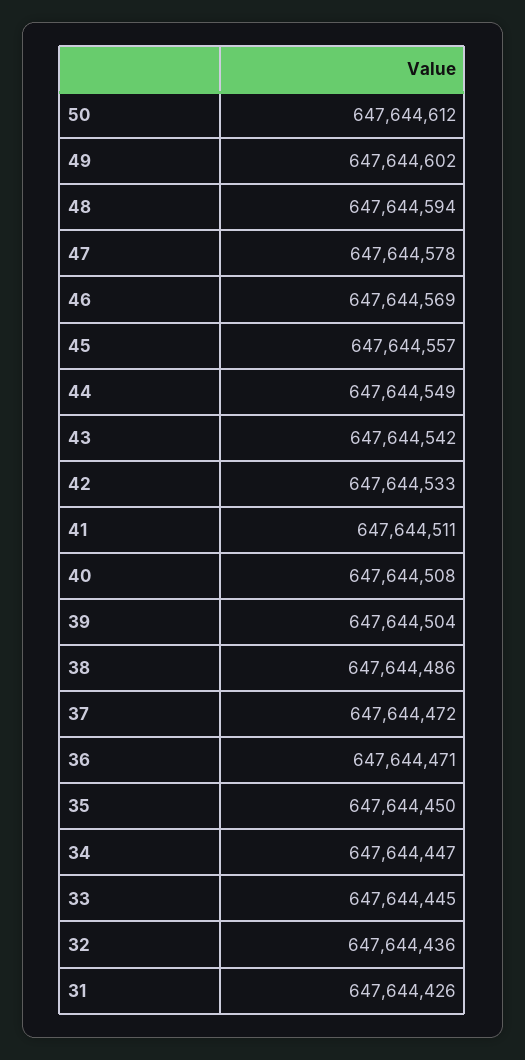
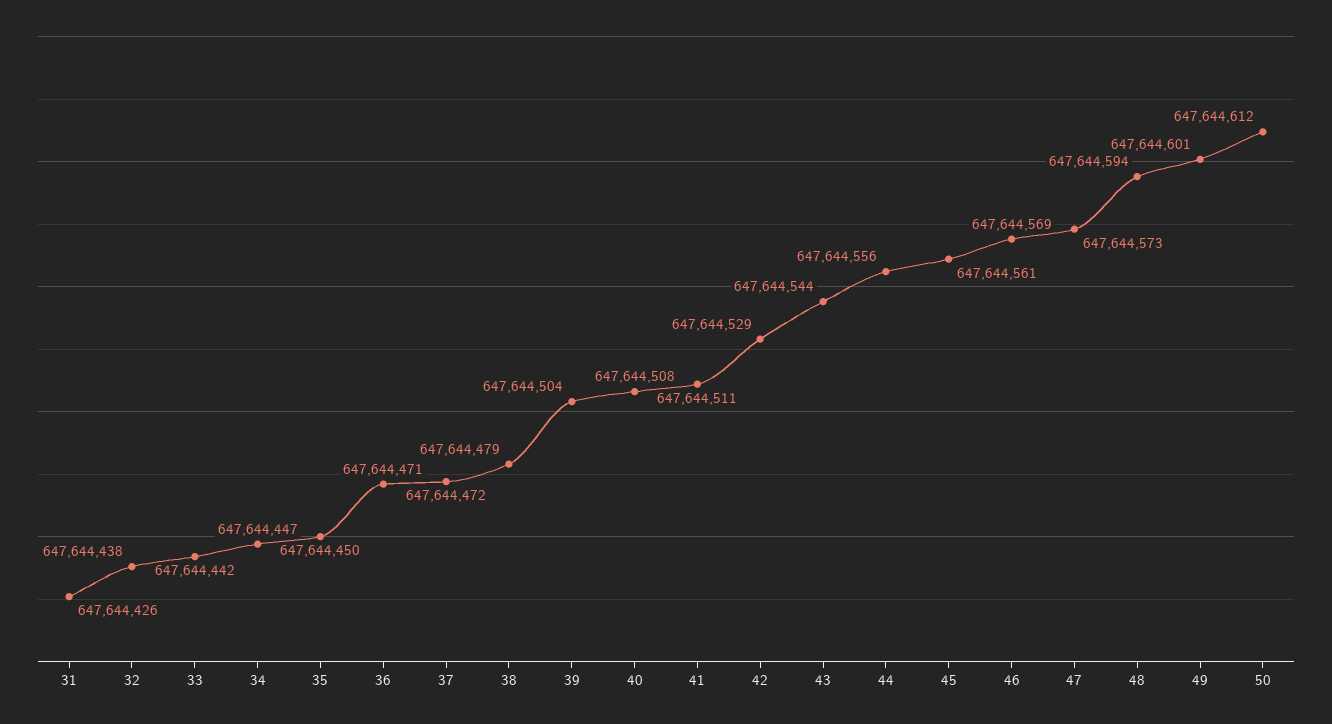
49: 647644602 -> 647644601
47: 647644578 -> 647644573
45: 647644557 -> 647644561
44: 647644549 -> 647644556
43: 647644542 -> 647644544
42: 647644533 -> 647644529
38: 647644486 -> 647644479
33: 647644445 -> 647644442
32: 647644436 -> 647644438

